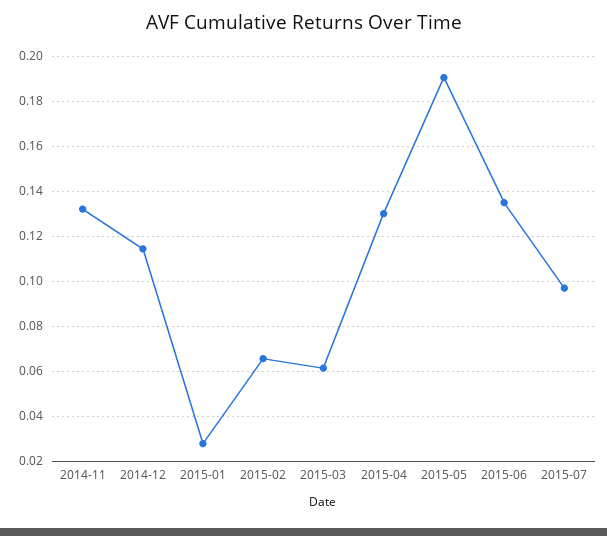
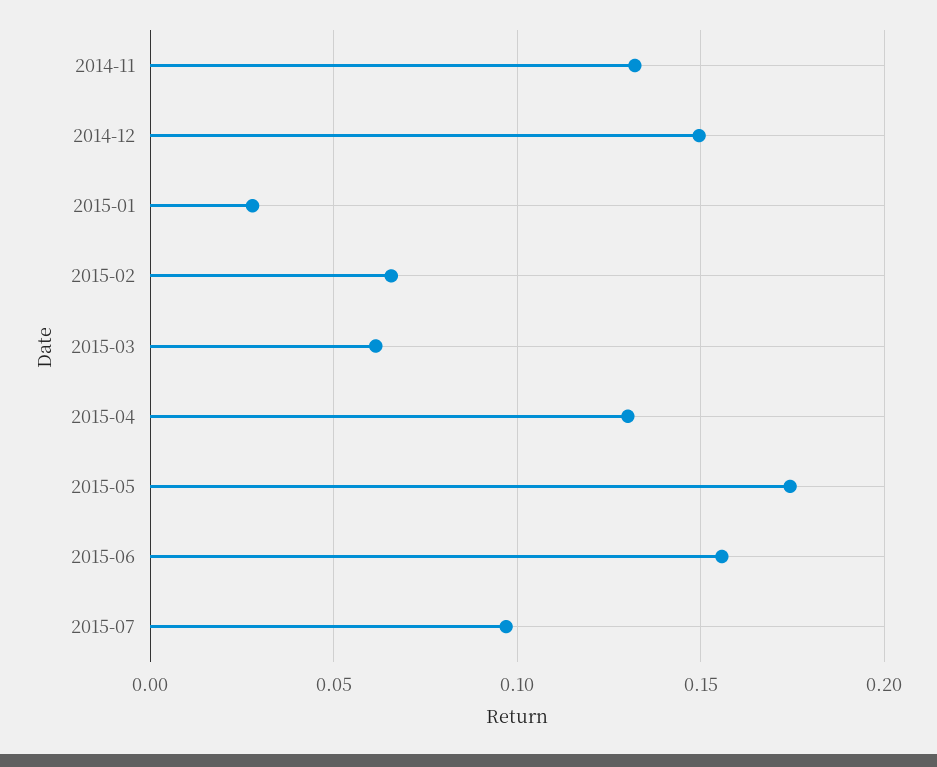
2014-12: 0.115 -> 0.15
2015-05: 0.19 -> 0.175
2015-06: 0.135 -> 0.155

